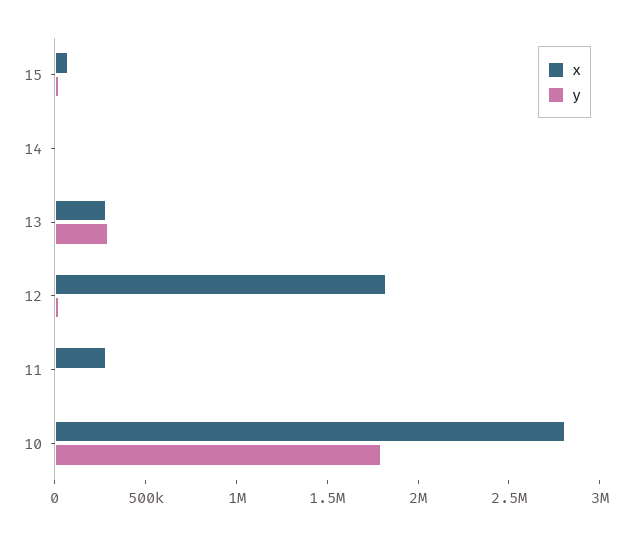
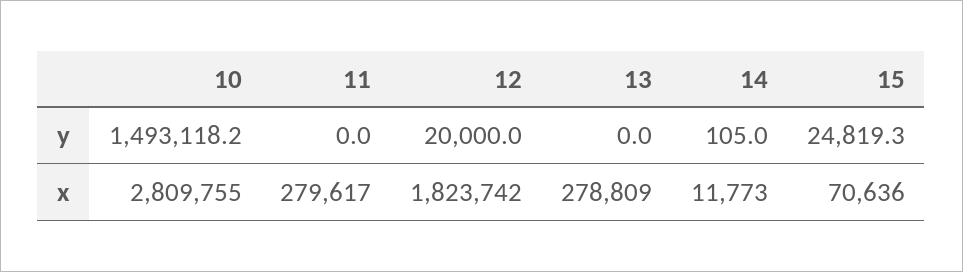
y, 13: 300000 -> 0
y, 10: 1800000 -> 1493118.2

